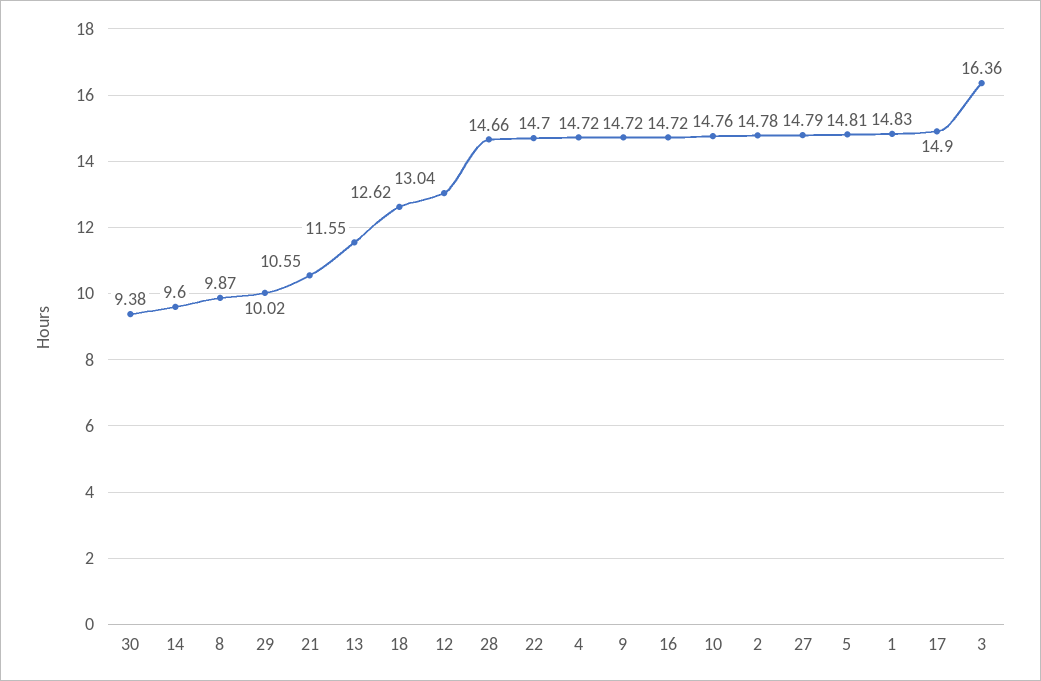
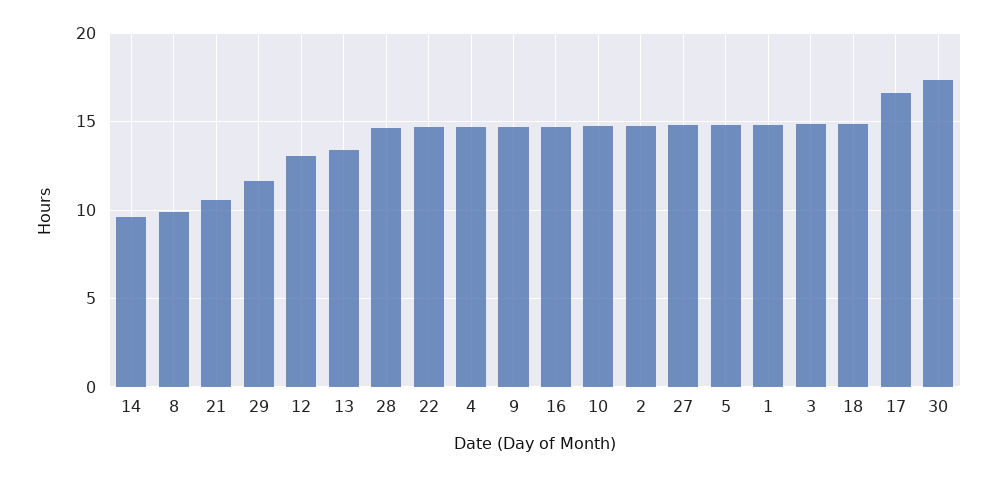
30: 9.38 -> 17.5
29: 10.02 -> 11.5
13: 11.55 -> 13.5
18: 12.62 -> 15
17: 14.9 -> 16.5
3: 16.36 -> 15

